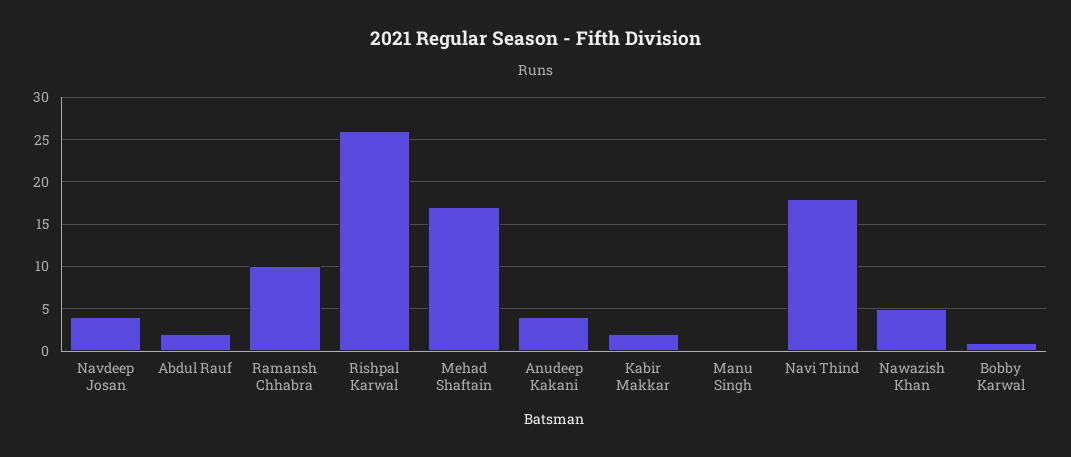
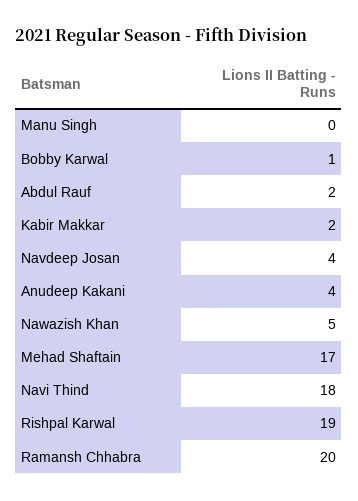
Ramansh Chhabra: 10 -> 20
Rishpal Karwal: 26 -> 19

